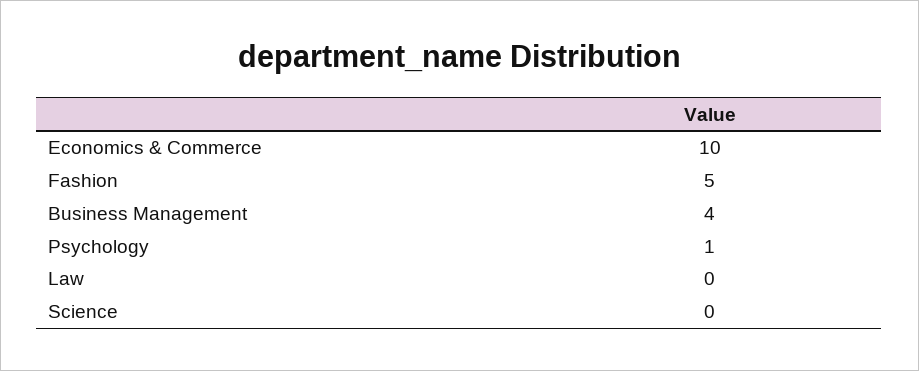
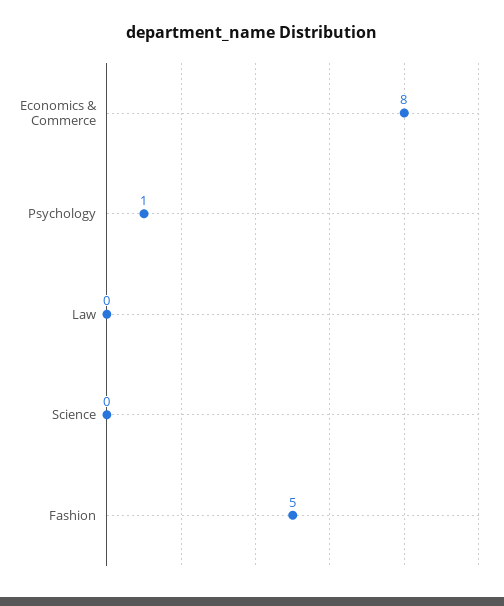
Economics & Commerce: 10 -> 8
Business Management: 4 -> none

